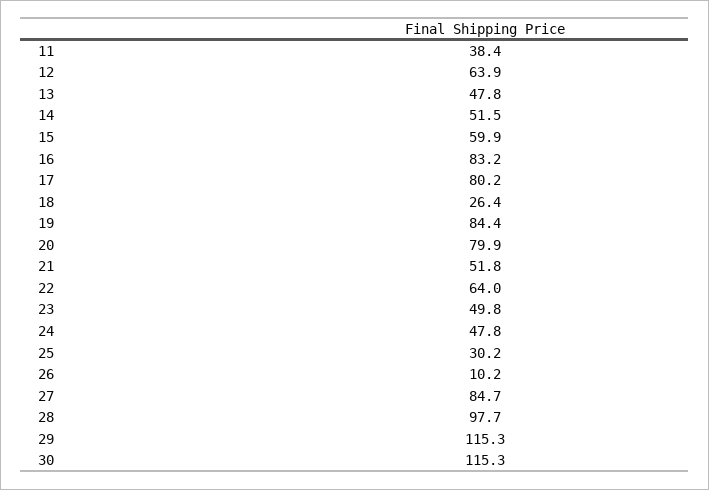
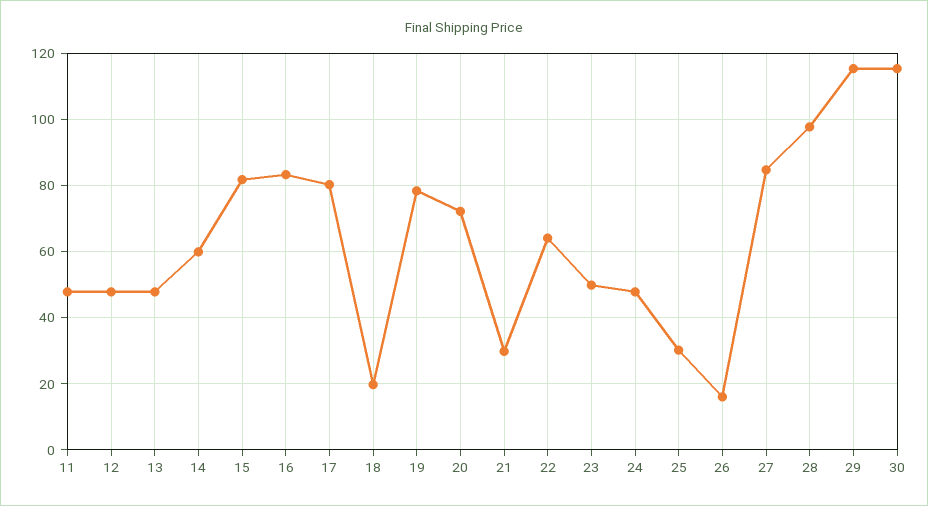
11: 38.4 -> 48
12: 63.9 -> 48
14: 51.5 -> 60
15: 59.9 -> 82
18: 26.4 -> 20
19: 84.4 -> 78
20: 79.9 -> 72
21: 51.8 -> 30
26: 10.2 -> 16

